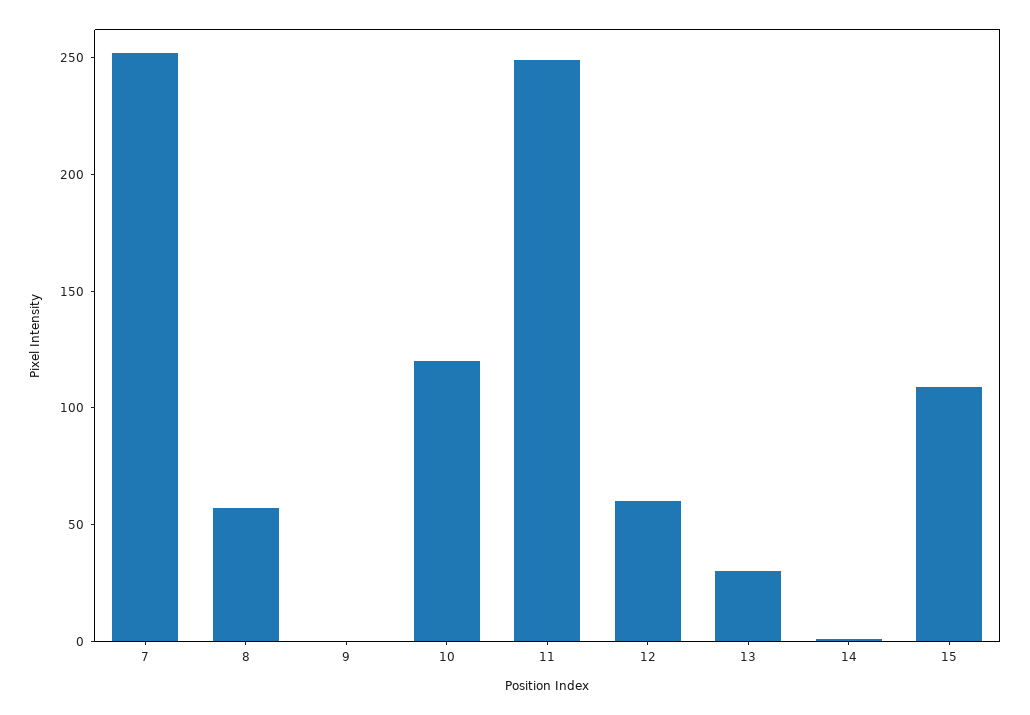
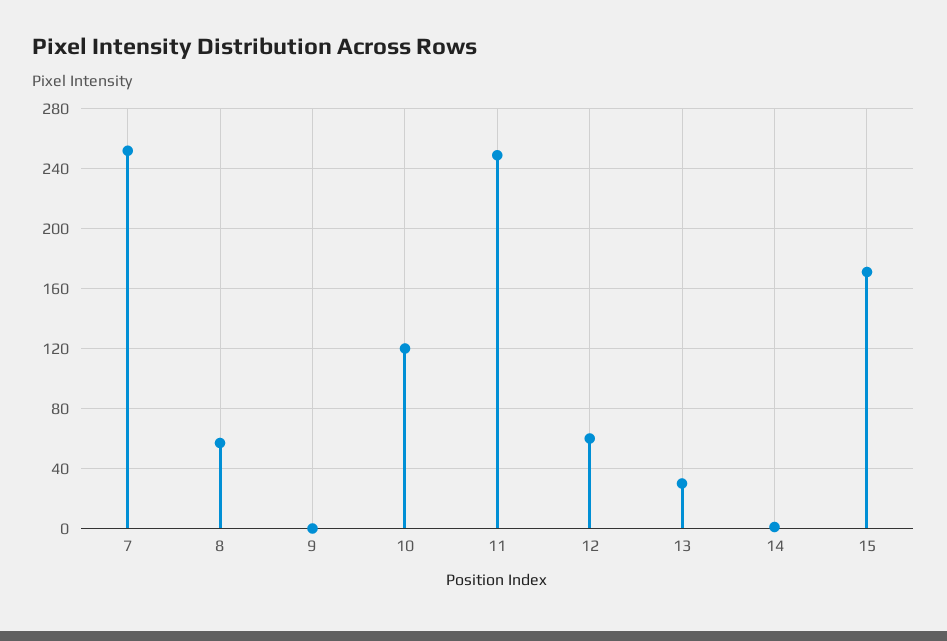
15: 110 -> 170

